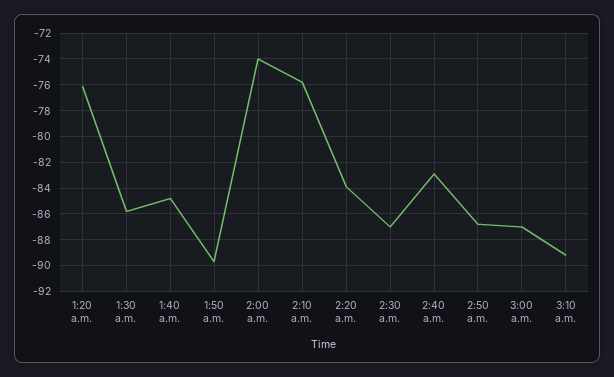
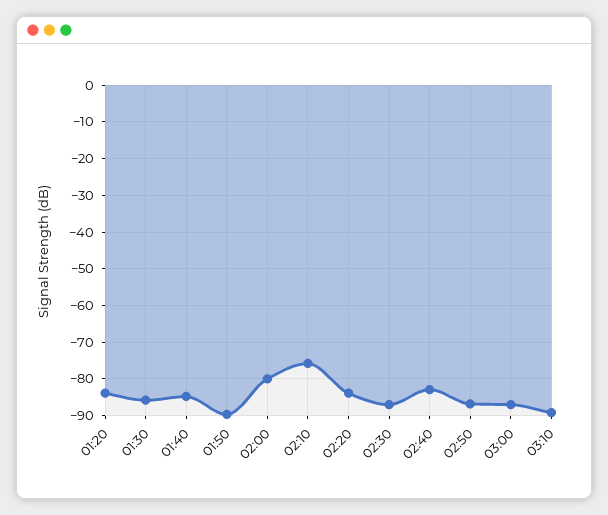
1:20 a.m.: -76 -> -84
2:00 a.m.: -74 -> -80

